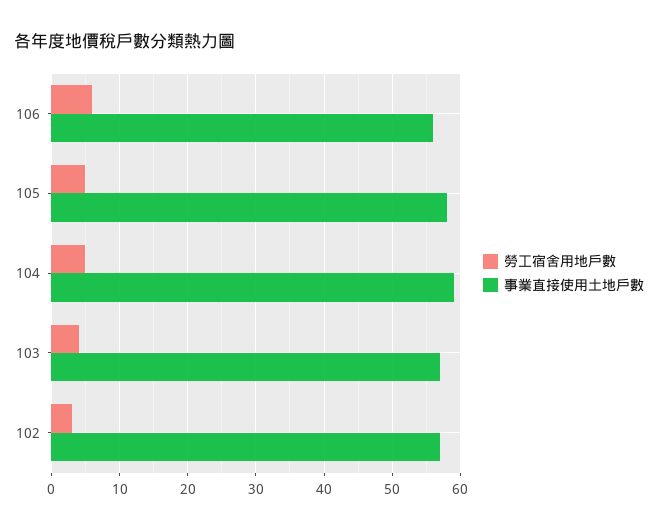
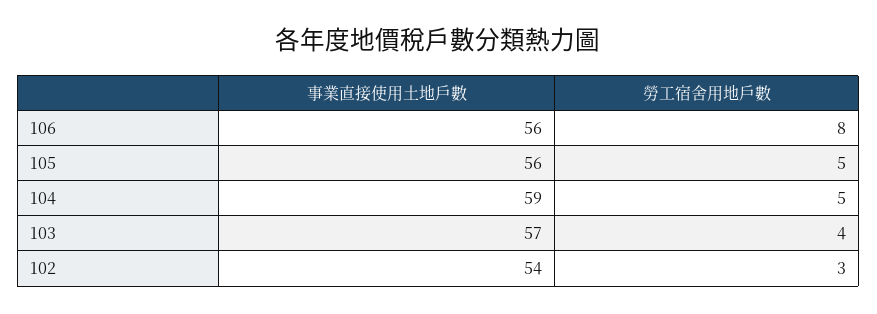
勞工宿舍用地戶數, 106: 6 -> 8
事業直接使用土地戶數, 105: 58 -> 56
事業直接使用土地戶數, 102: 57 -> 54

